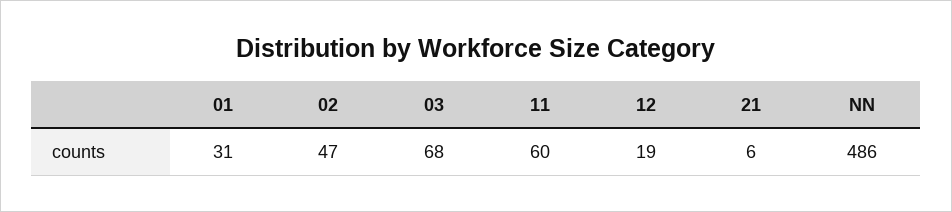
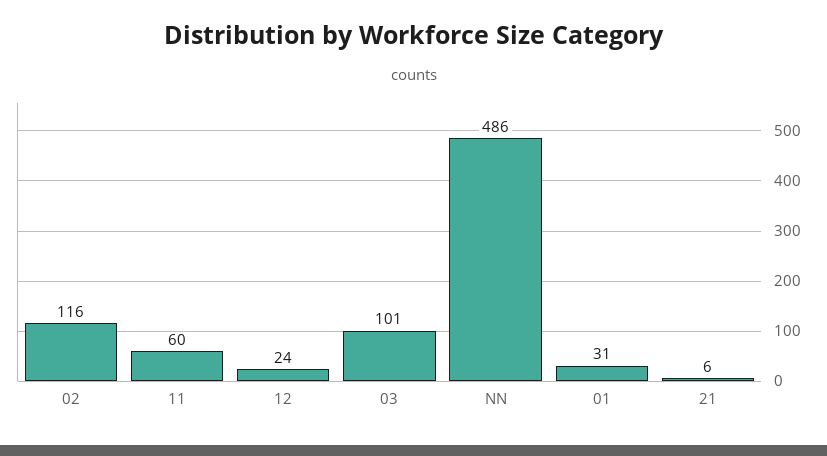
02: 47 -> 116
03: 68 -> 101
12: 19 -> 24

